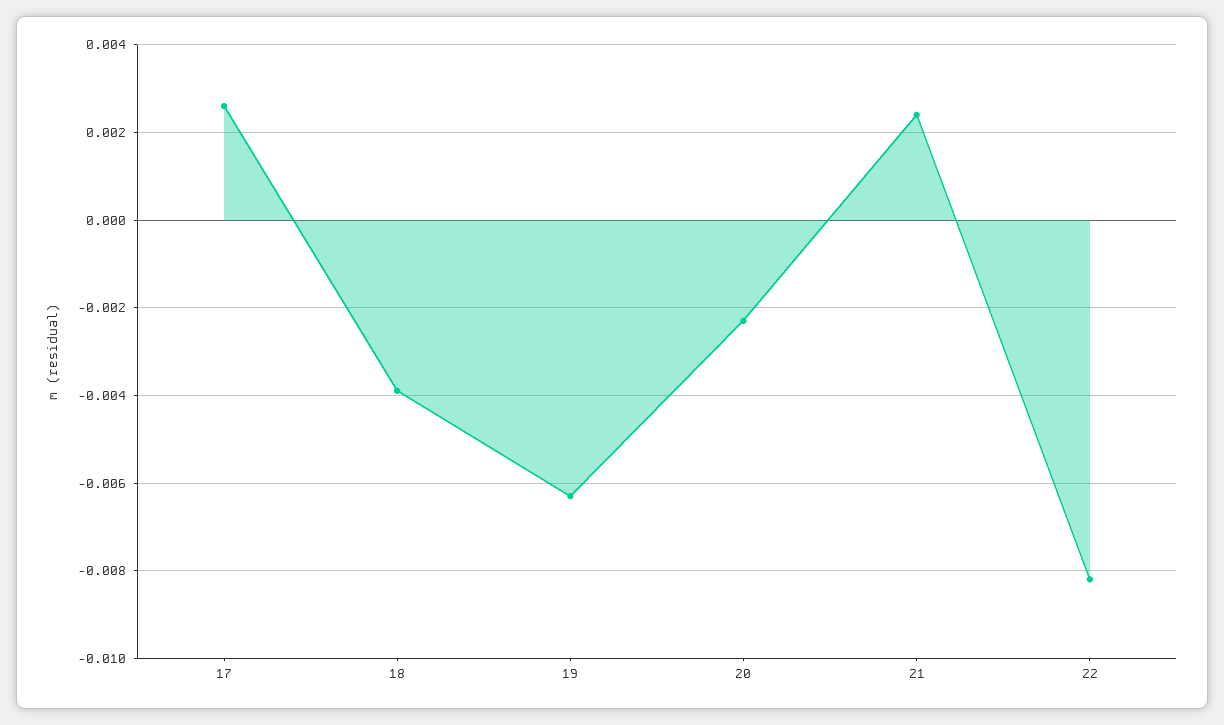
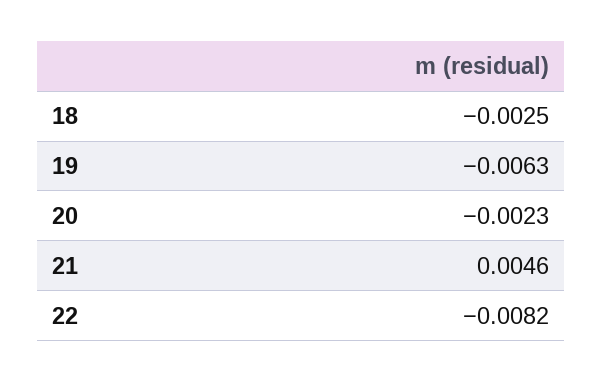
17: 0.0025 -> none
18: -0.004 -> -0.0025
21: 0.0025 -> 0.0046

